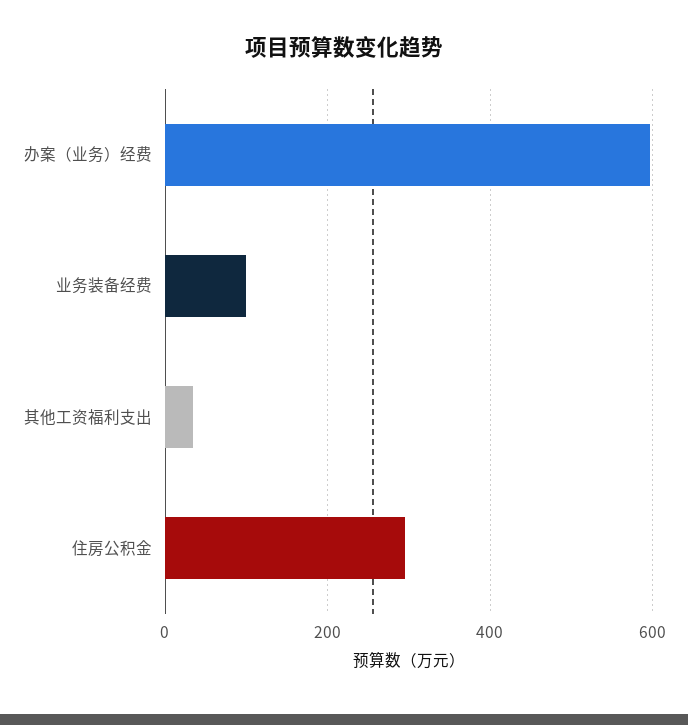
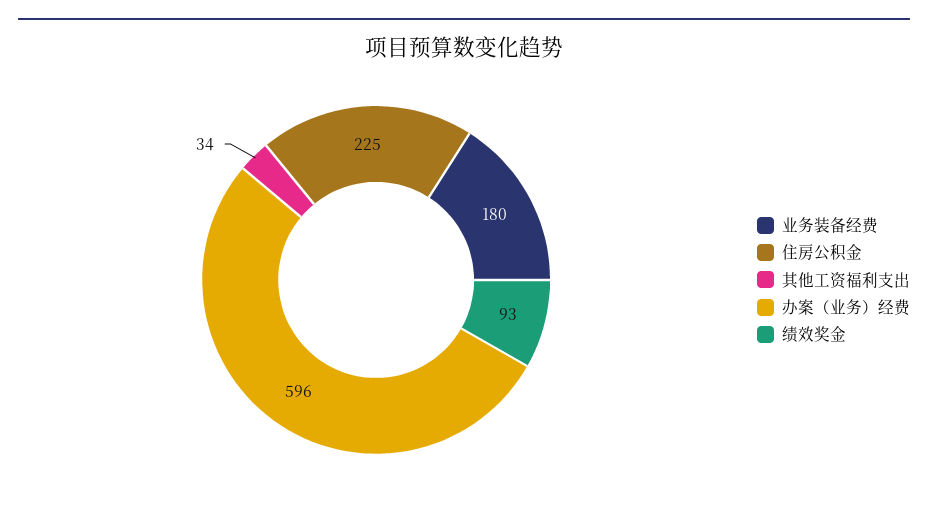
业务装备经费: 100 -> 180
住房公积金: 300 -> 225
绩效奖金: none -> 93

